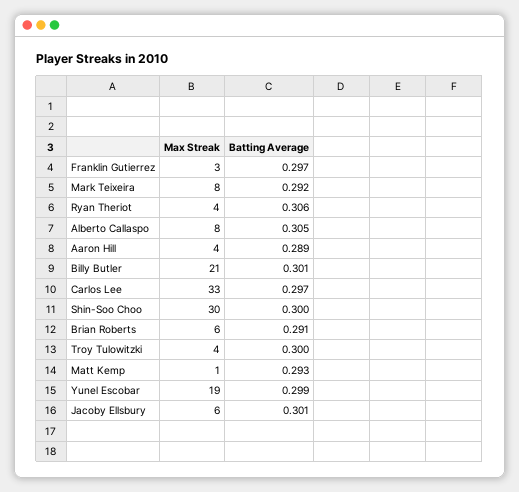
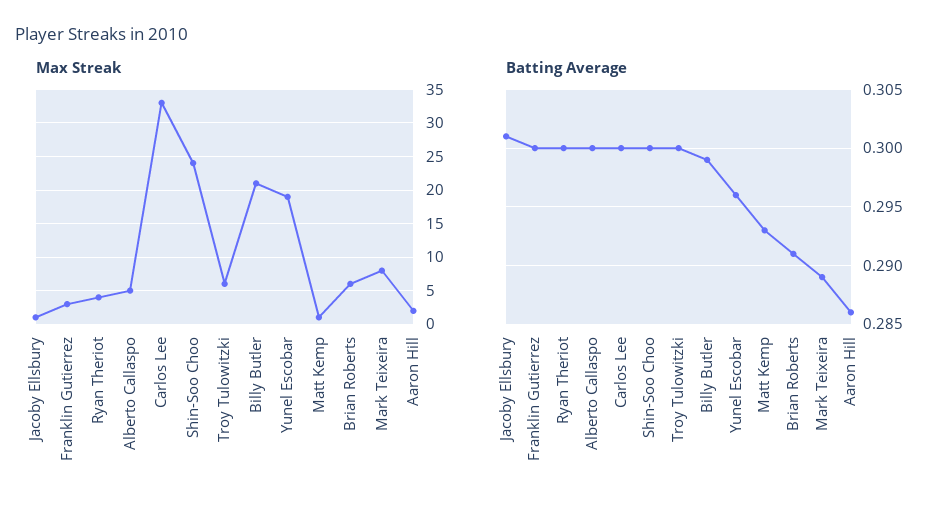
Batting Average, Franklin Gutierrez: 0.297 -> 0.3
Batting Average, Mark Teixeira: 0.292 -> 0.289
Batting Average, Ryan Theriot: 0.306 -> 0.3
Max Streak, Alberto Callaspo: 8 -> 5
Batting Average, Alberto Callaspo: 0.305 -> 0.3
Max Streak, Aaron Hill: 4 -> 2
Batting Average, Aaron Hill: 0.289 -> 0.286
Batting Average, Billy Butler: 0.301 -> 0.299
Batting Average, Carlos Lee: 0.297 -> 0.3
Max Streak, Shin-Soo Choo: 30 -> 24
Max Streak, Troy Tulowitzki: 4 -> 6
Batting Average, Yunel Escobar: 0.299 -> 0.296
Max Streak, Jacoby Ellsbury: 6 -> 1

